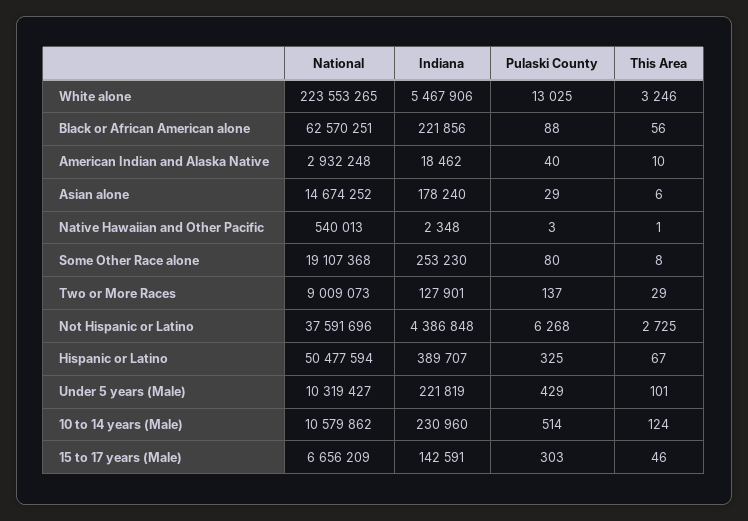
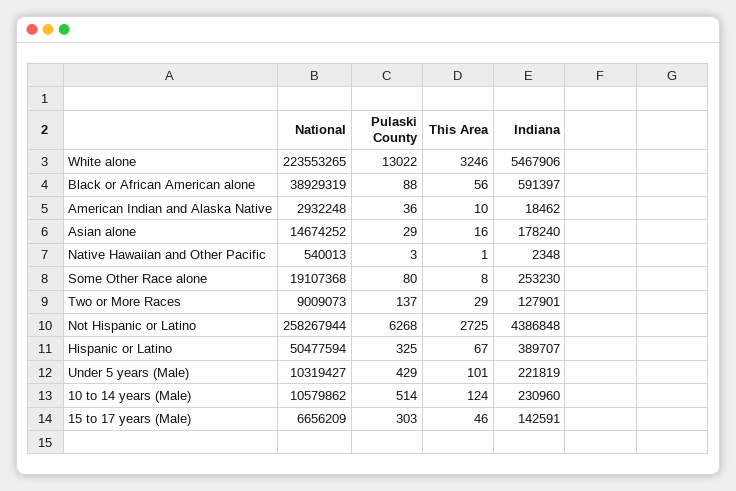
Pulaski County, White alone: 13025 -> 13022
National, Black or African American alone: 62570251 -> 38929319
Indiana, Black or African American alone: 221856 -> 591397
Pulaski County, American Indian and Alaska Native: 40 -> 36
This Area, Asian alone: 6 -> 16
National, Not Hispanic or Latino: 37591696 -> 258267944

